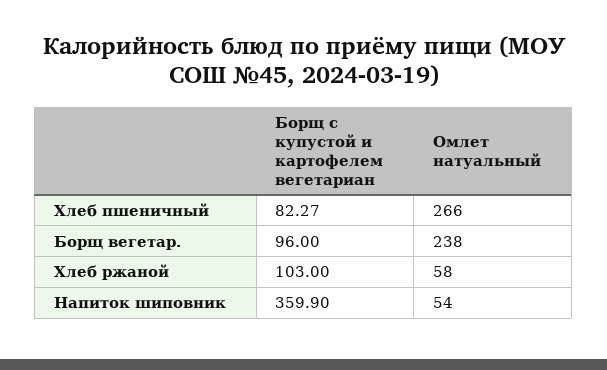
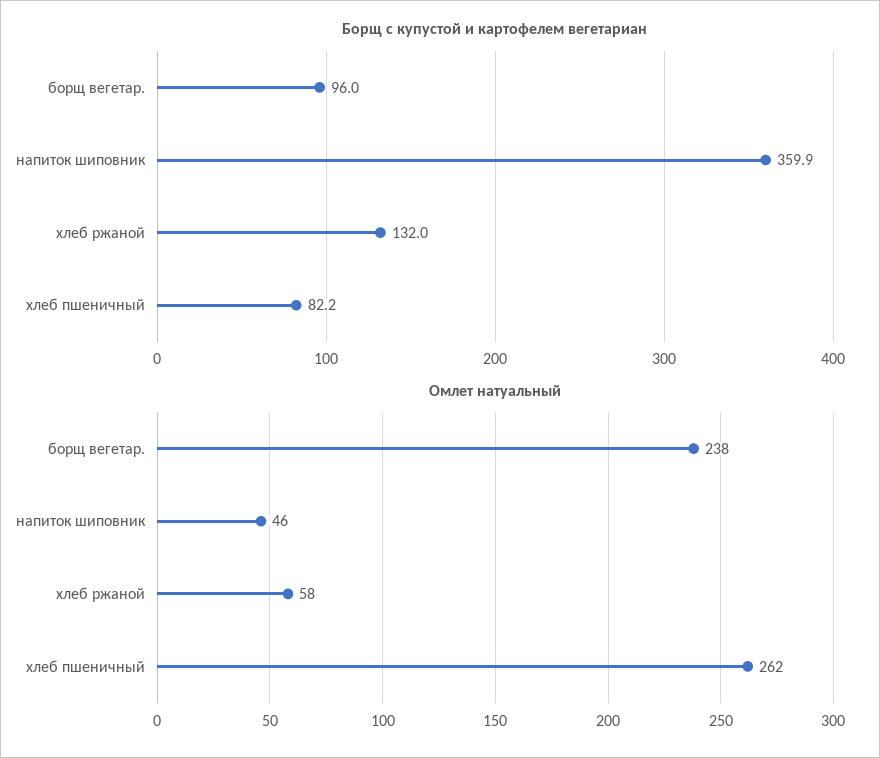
Борщ с купустой и картофелем вегетариан, Хлеб пшеничный: 82.27 -> 82.2
Омлет натуальный, Хлеб пшеничный: 266 -> 262
Борщ с купустой и картофелем вегетариан, Хлеб ржаной: 103 -> 132
Омлет натуальный, Напиток шиповник: 54 -> 46

